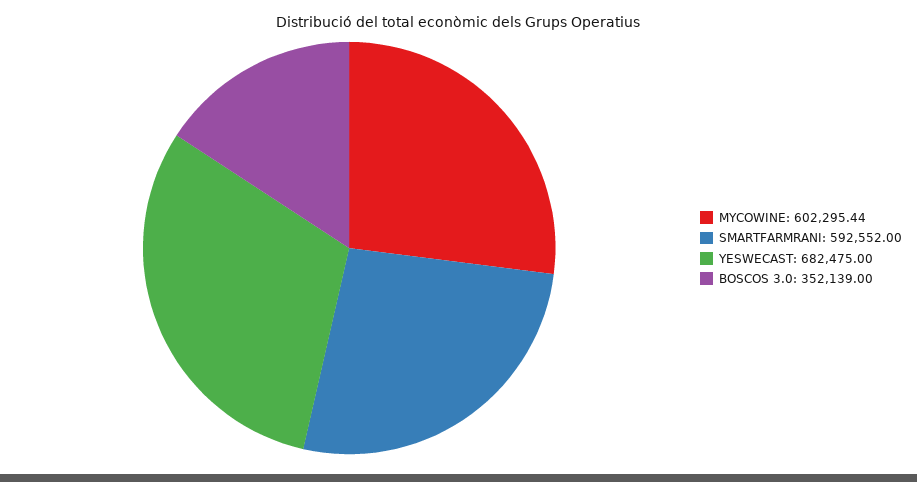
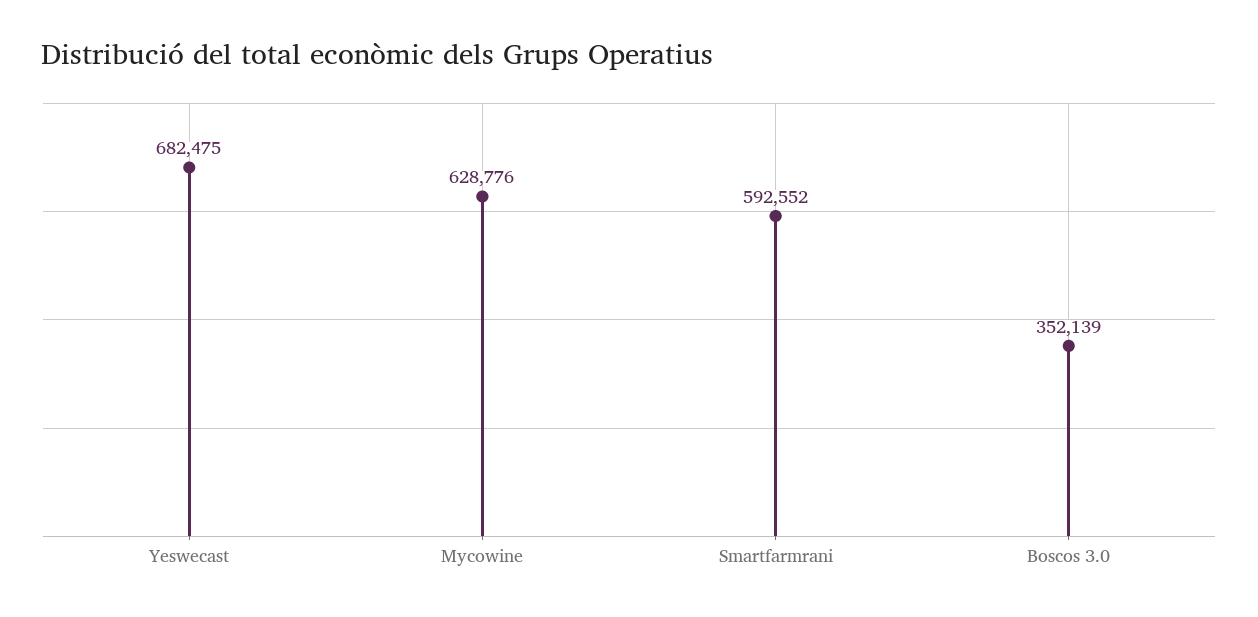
MYCOWINE: 602295.44 -> 628776

